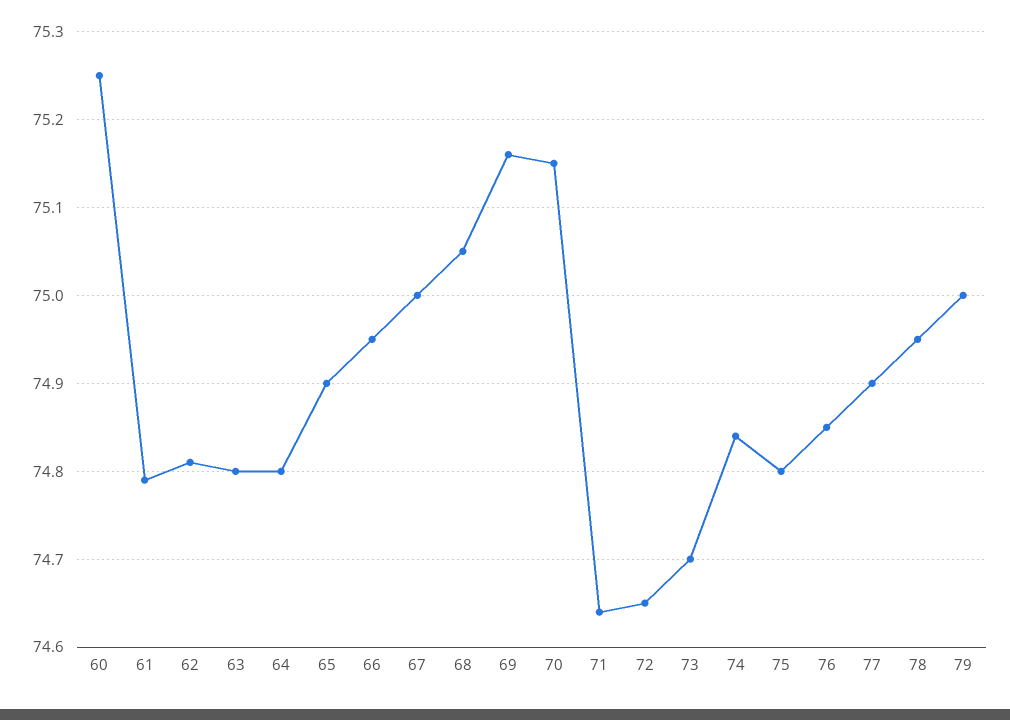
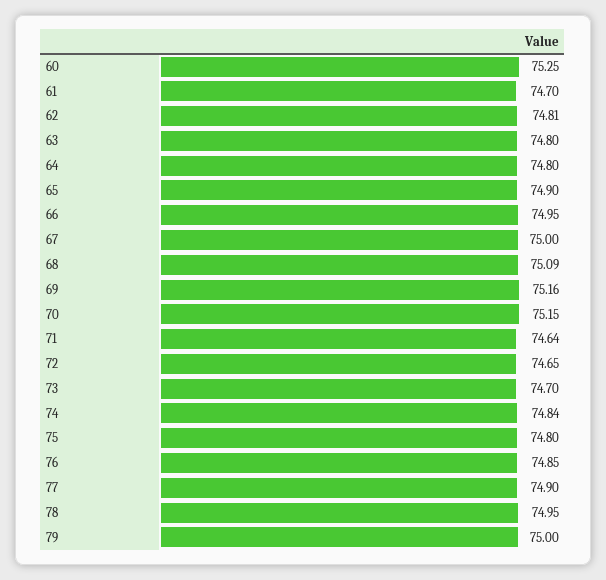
61: 74.79 -> 74.7
68: 75.05 -> 75.09

